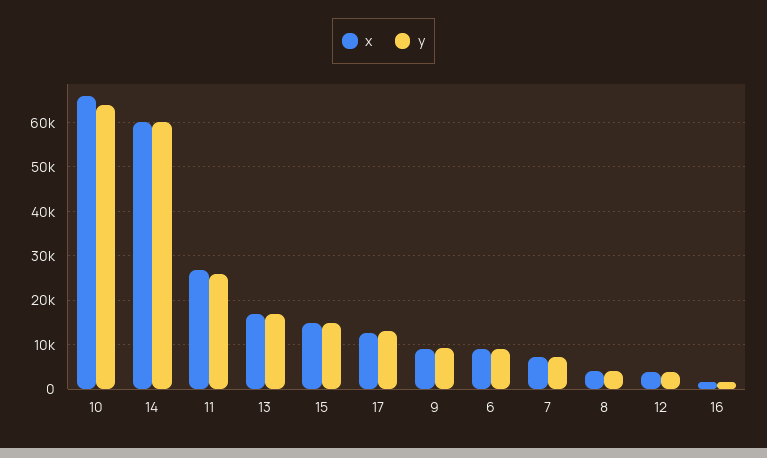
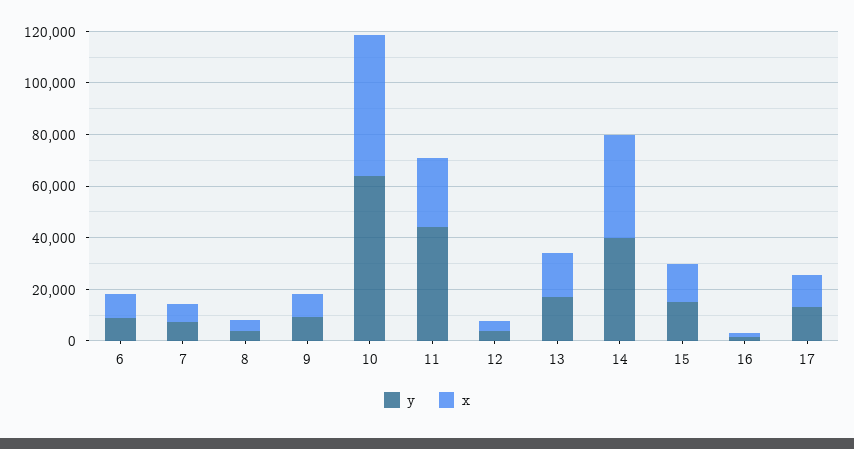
x, 10: 66000 -> 55000
x, 14: 60000 -> 40000
y, 14: 60000 -> 40000
y, 11: 26000 -> 45000

